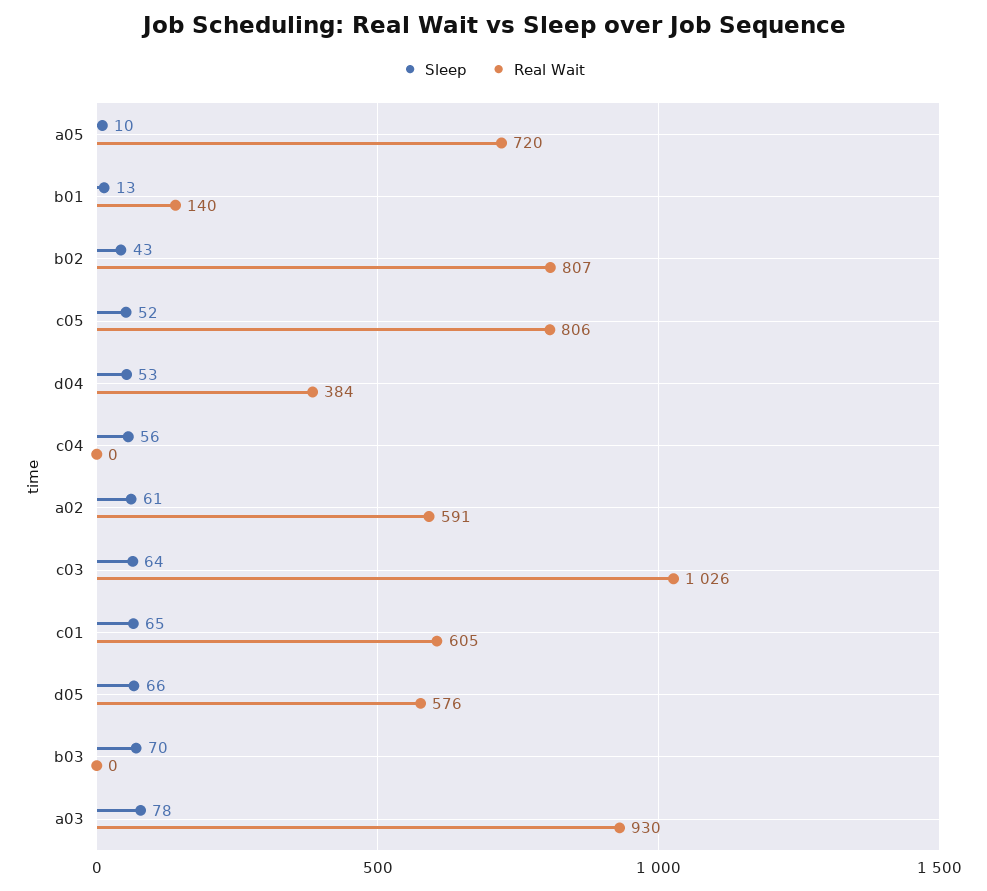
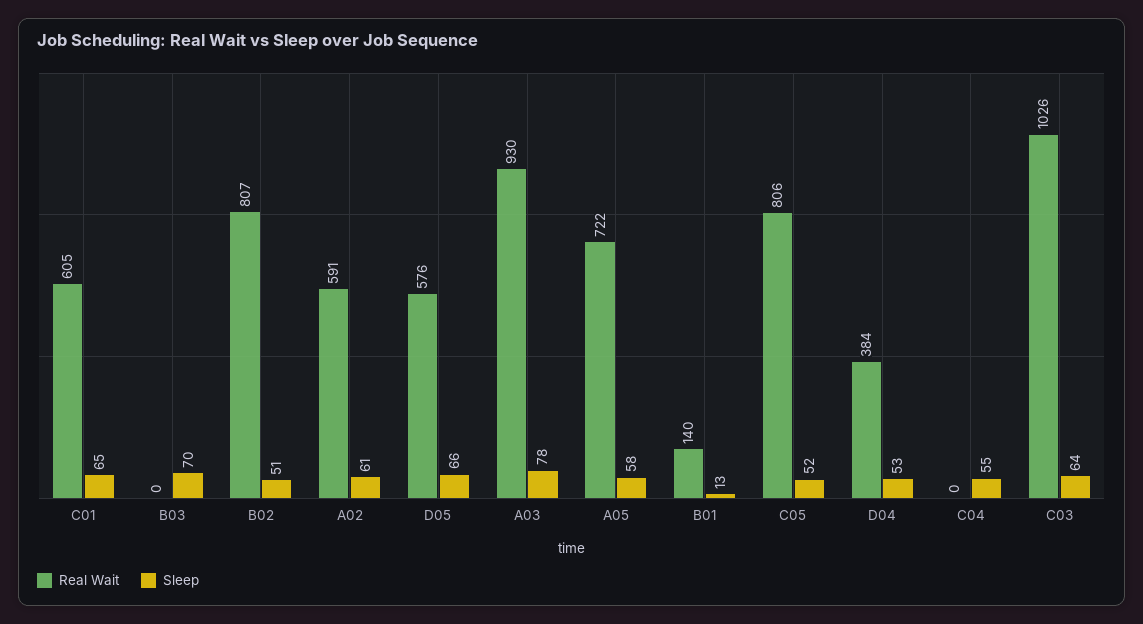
Sleep, a05: 10 -> 58
Real Wait, a05: 720 -> 722
Sleep, b02: 43 -> 51
Sleep, c04: 56 -> 55

